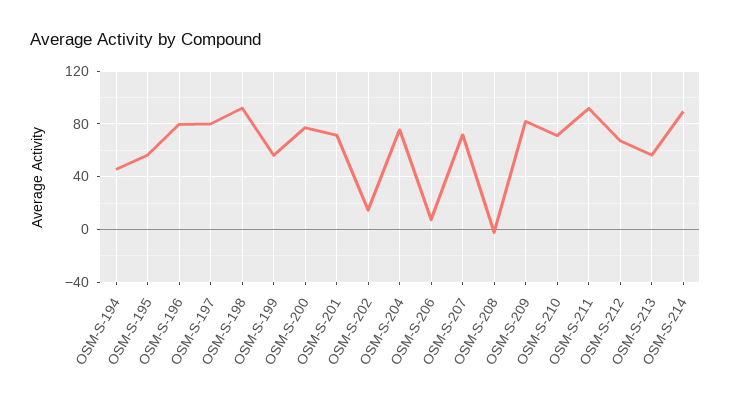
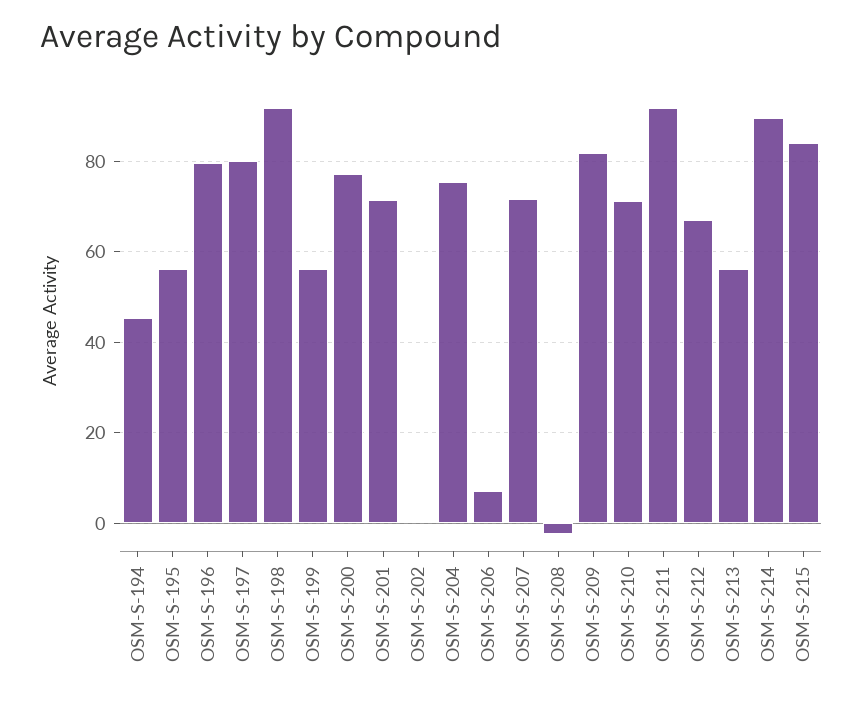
OSM-S-202: 15 -> 0
OSM-S-215: none -> 84

